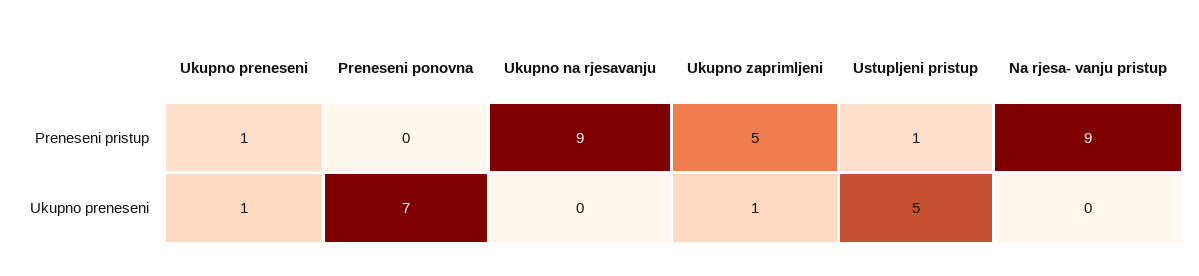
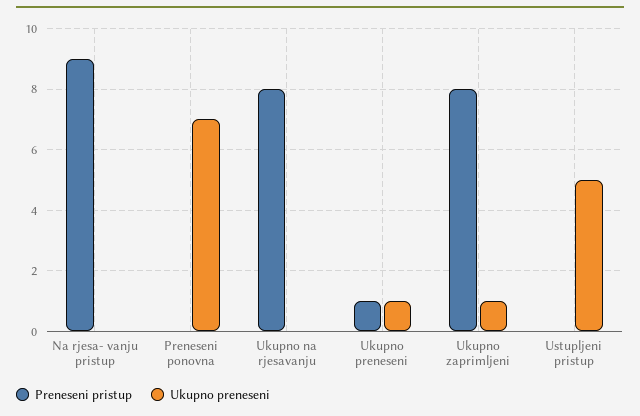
Preneseni pristup, Ukupno na rjesavanju: 9 -> 8
Preneseni pristup, Ukupno zaprimljeni: 5 -> 8
Preneseni pristup, Ustupljeni pristup: 1 -> 0

